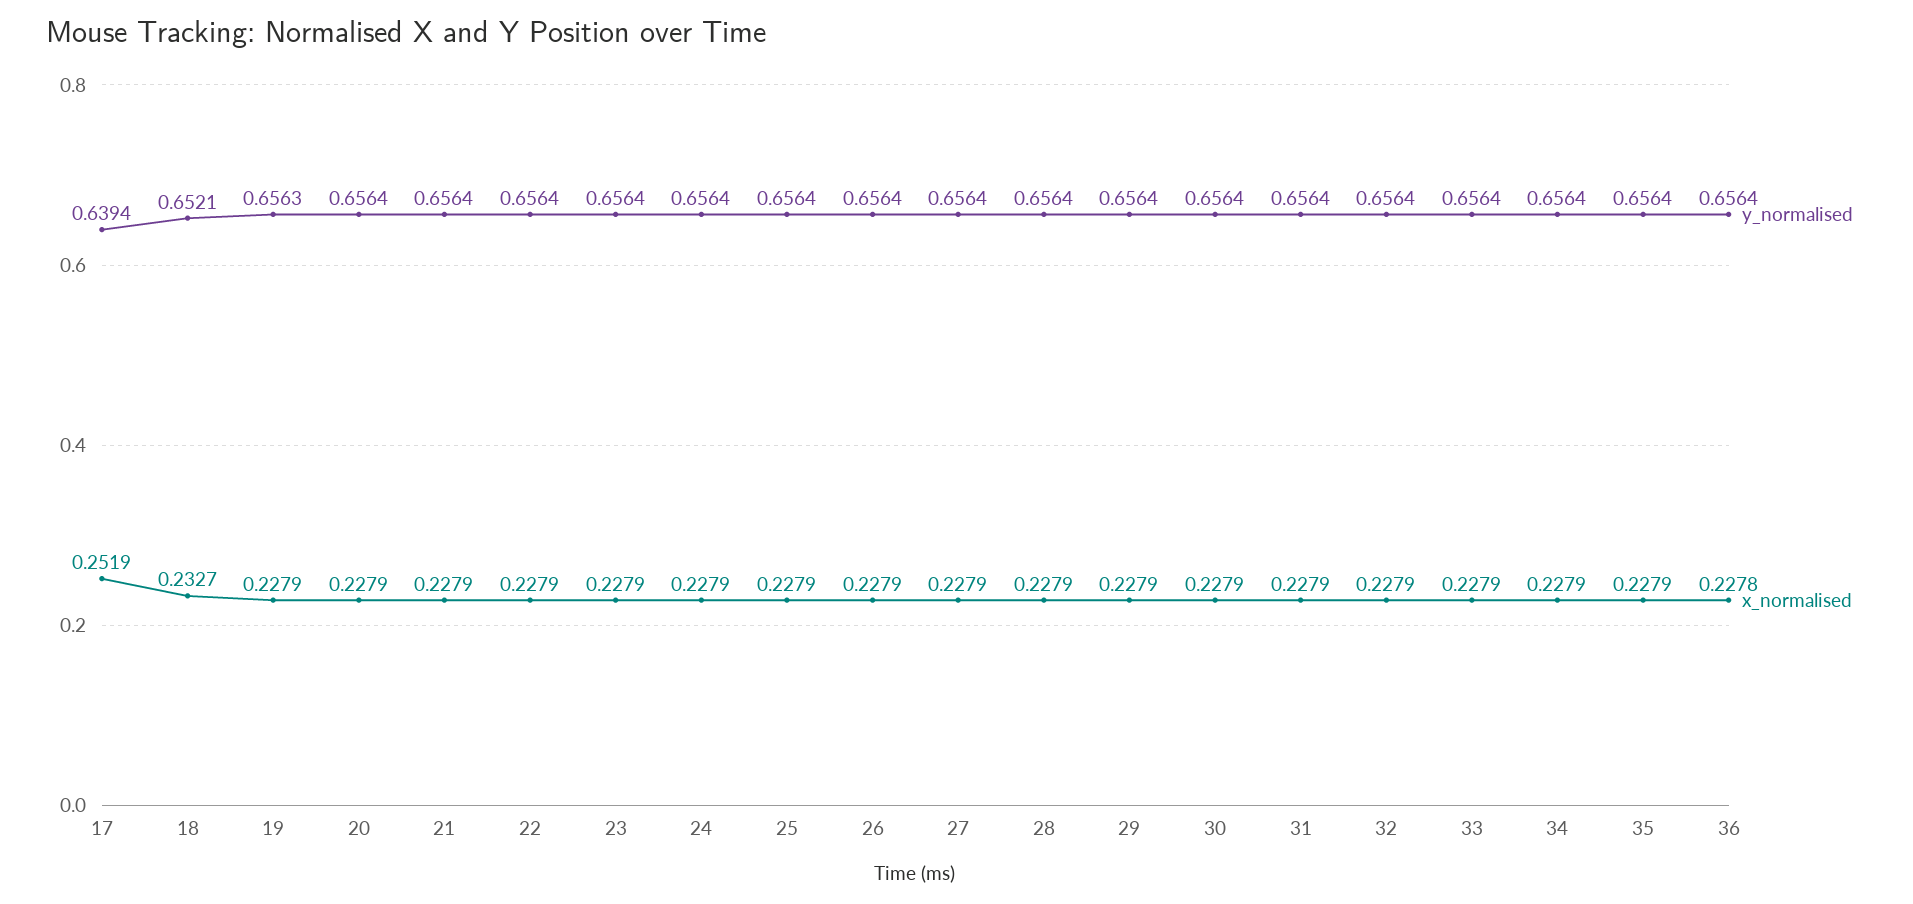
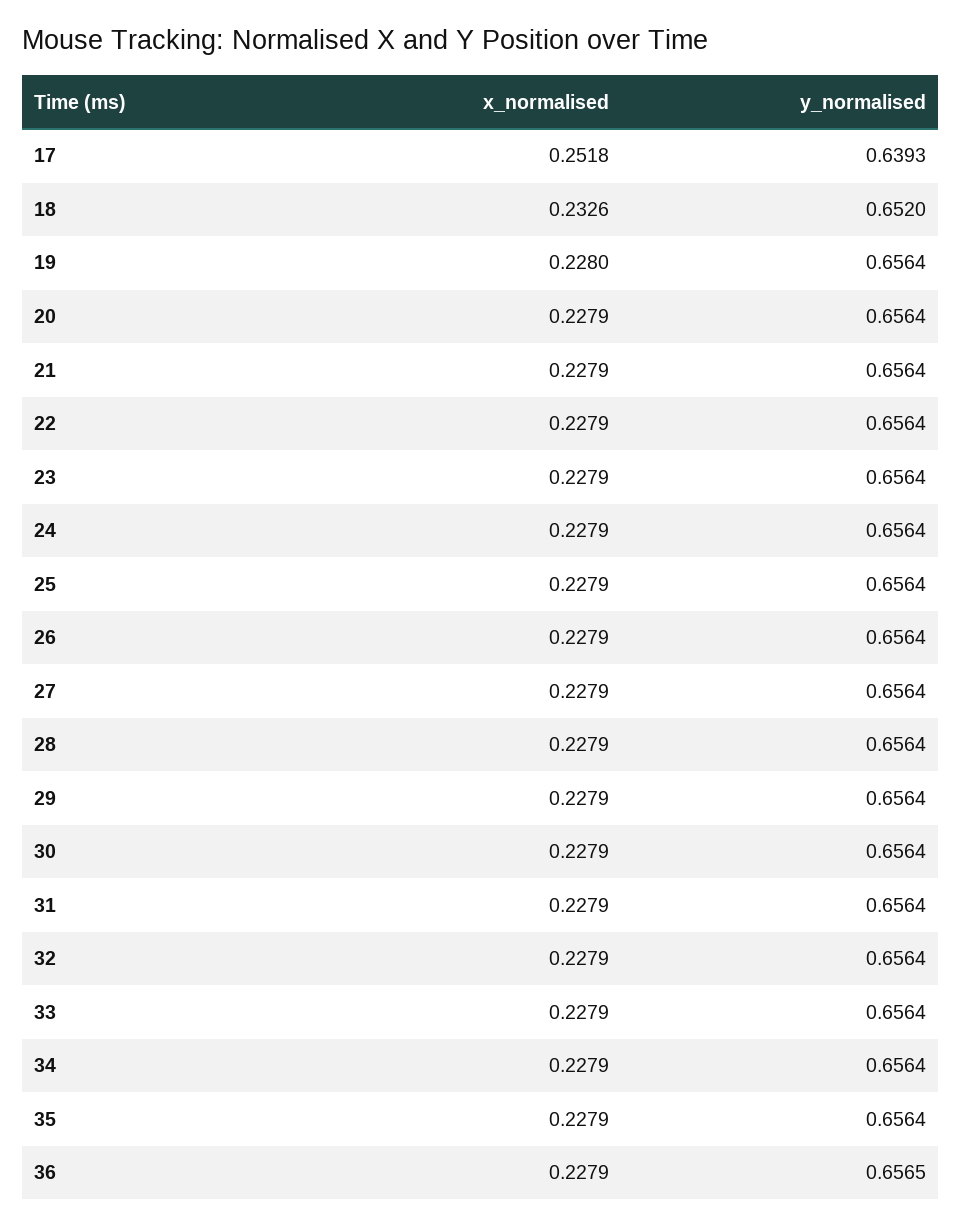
y_normalised, 17: 0.6394 -> 0.6393
x_normalised, 17: 0.2519 -> 0.2518
y_normalised, 18: 0.6521 -> 0.652
x_normalised, 18: 0.2327 -> 0.2326
y_normalised, 19: 0.6563 -> 0.6564
x_normalised, 19: 0.2279 -> 0.228
y_normalised, 36: 0.6564 -> 0.6565
x_normalised, 36: 0.2278 -> 0.2279

